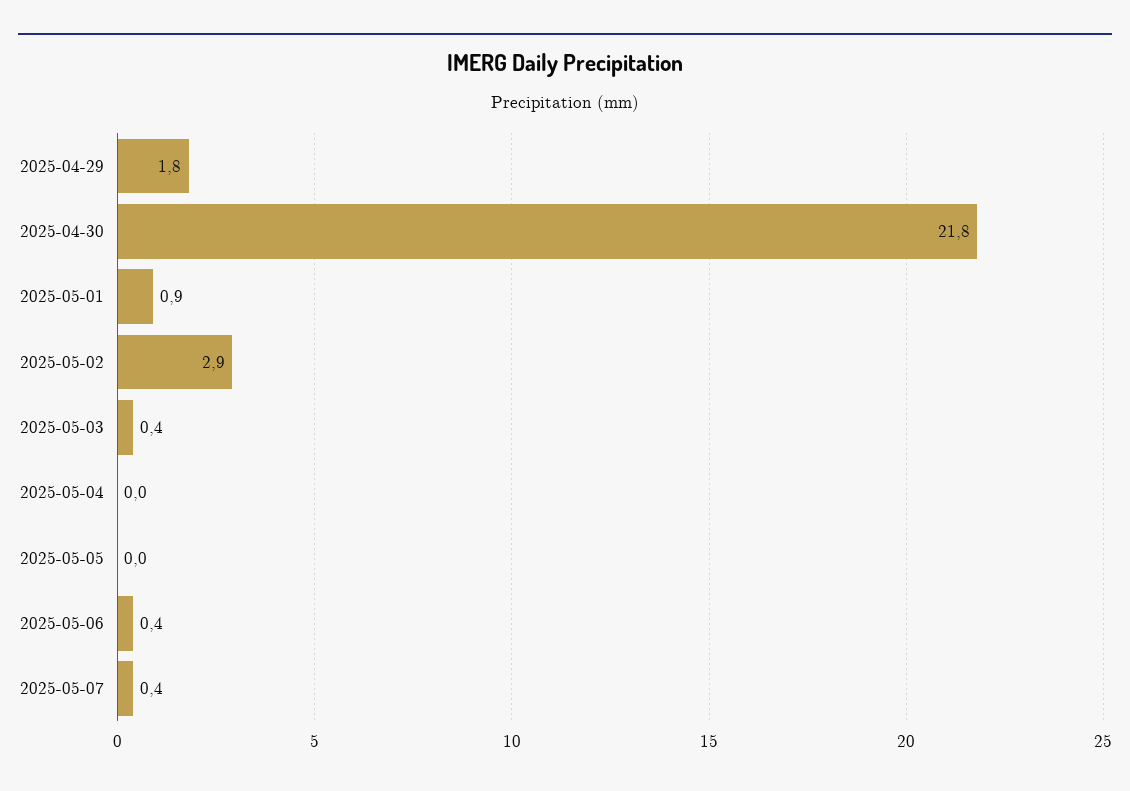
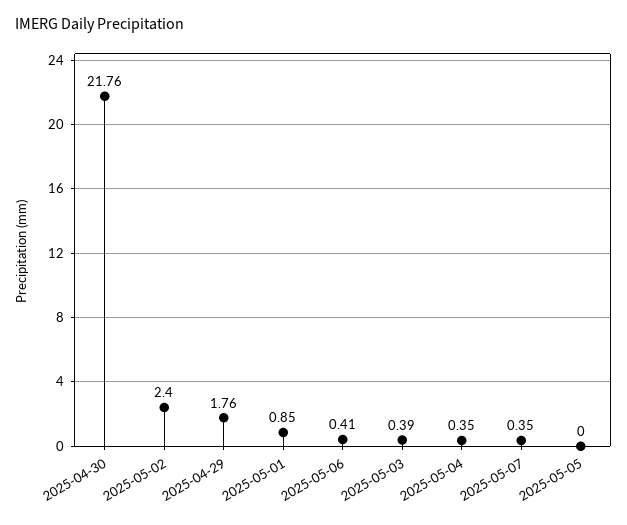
2025-05-02: 2.9 -> 2.4
2025-05-04: 0 -> 0.35

